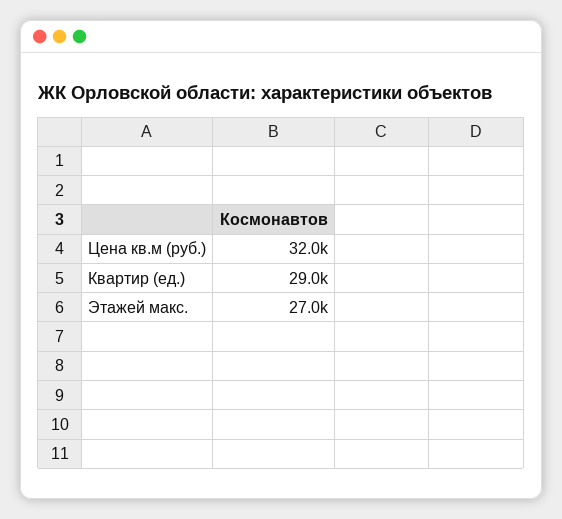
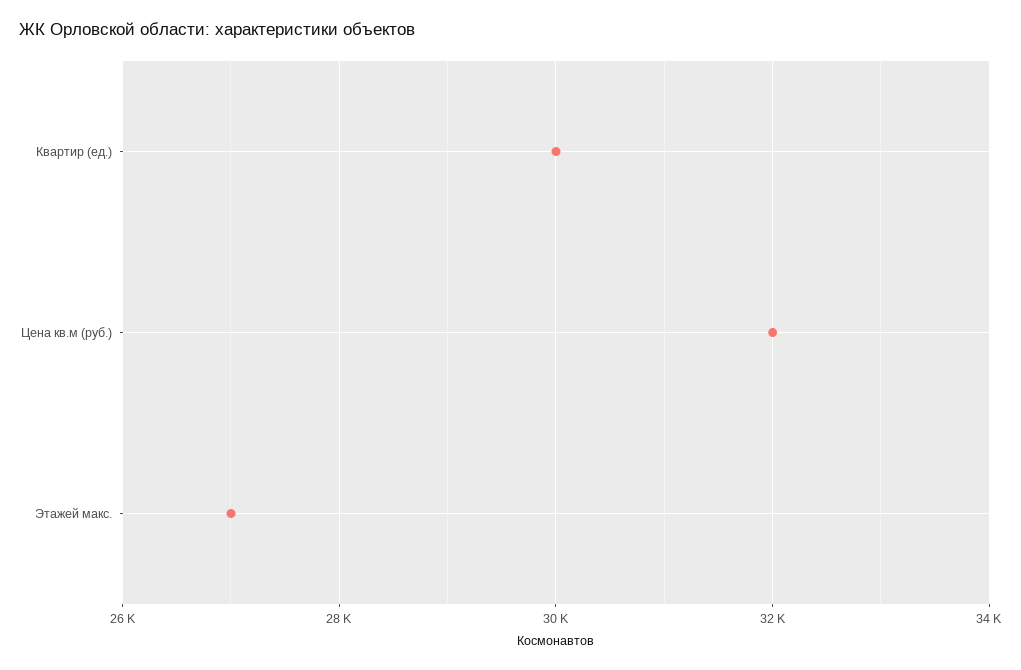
Квартир (ед.): 29000 -> 30000

